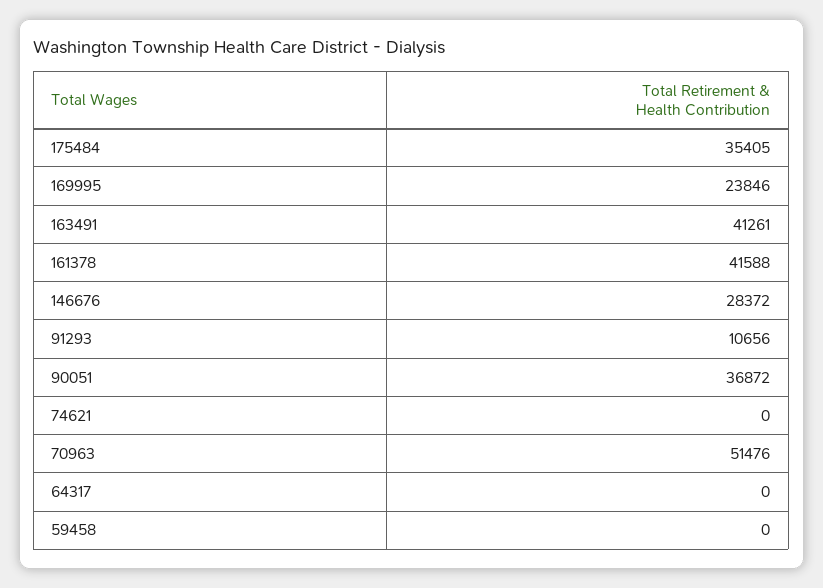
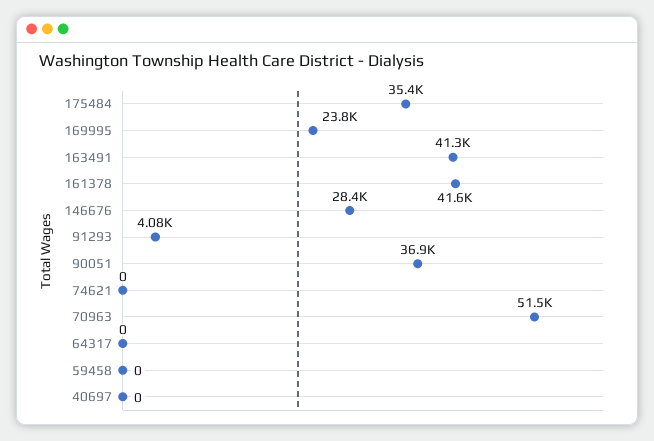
91293: 10656 -> 4080
40697: none -> 0

